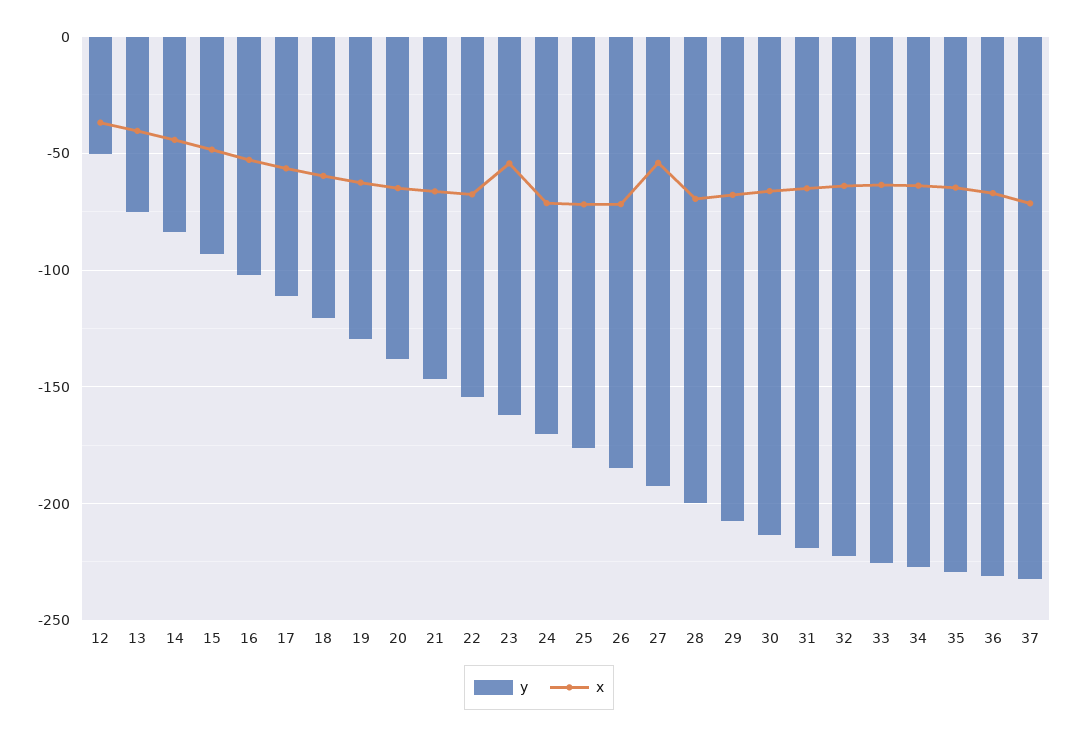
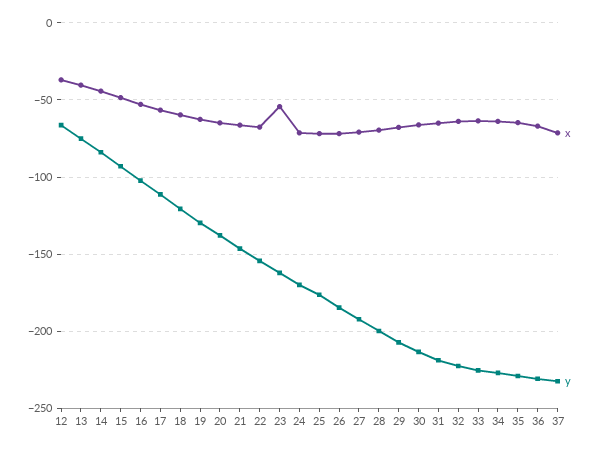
y, 12: -50 -> -65
x, 27: -55 -> -70

